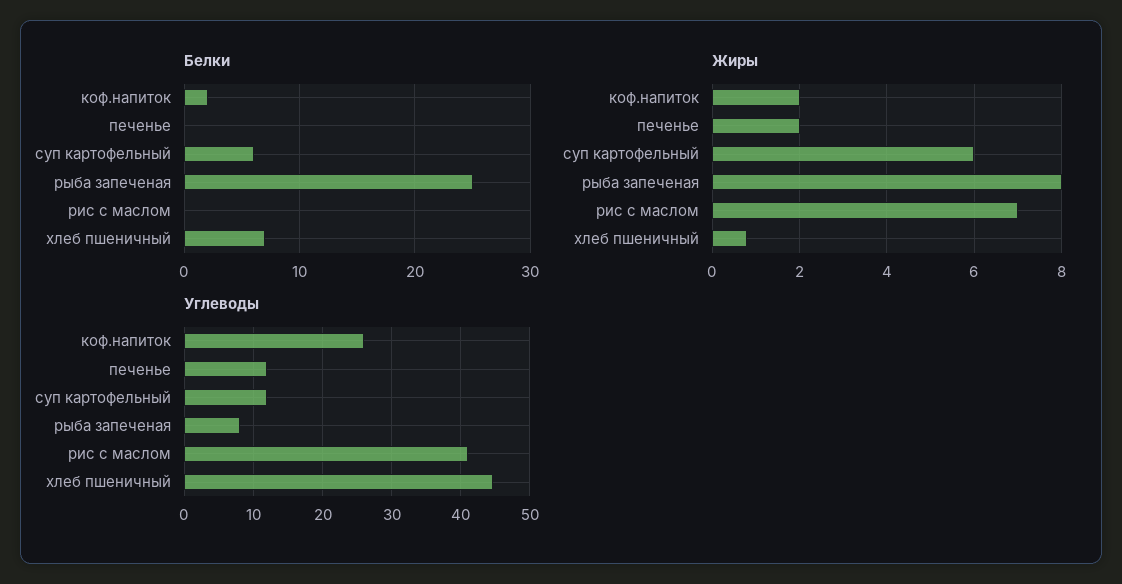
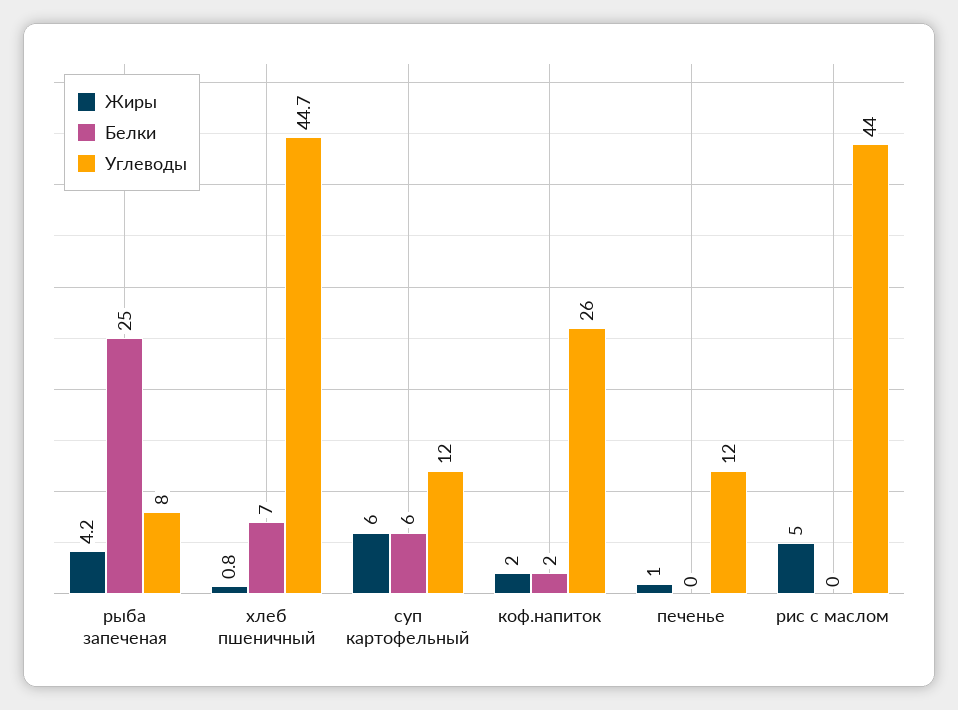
Жиры, печенье: 2 -> 1
Жиры, рыба запеченая: 8 -> 4.2
Жиры, рис с маслом: 7 -> 5
Углеводы, рис с маслом: 41 -> 44

